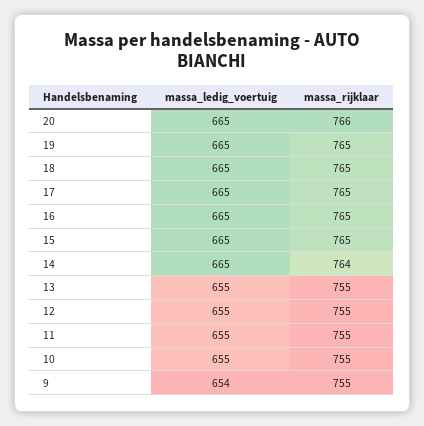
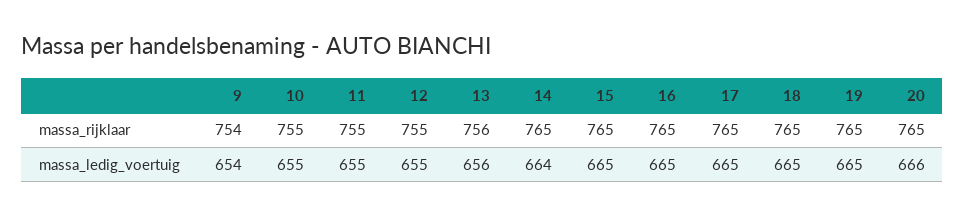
massa_ledig_voertuig, 20: 665 -> 666
massa_rijklaar, 20: 766 -> 765
massa_ledig_voertuig, 14: 665 -> 664
massa_rijklaar, 14: 764 -> 765
massa_ledig_voertuig, 13: 655 -> 656
massa_rijklaar, 13: 755 -> 756
massa_rijklaar, 9: 755 -> 754

